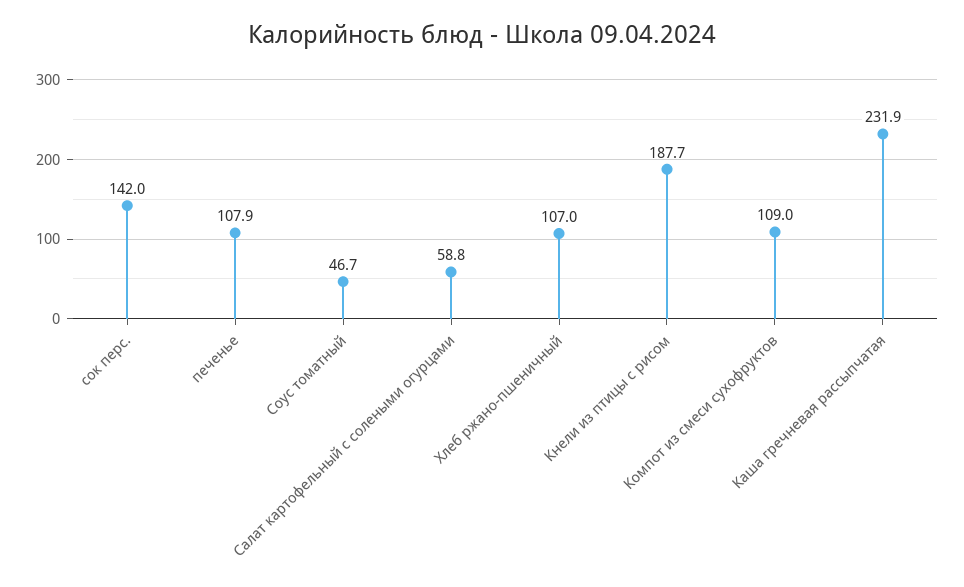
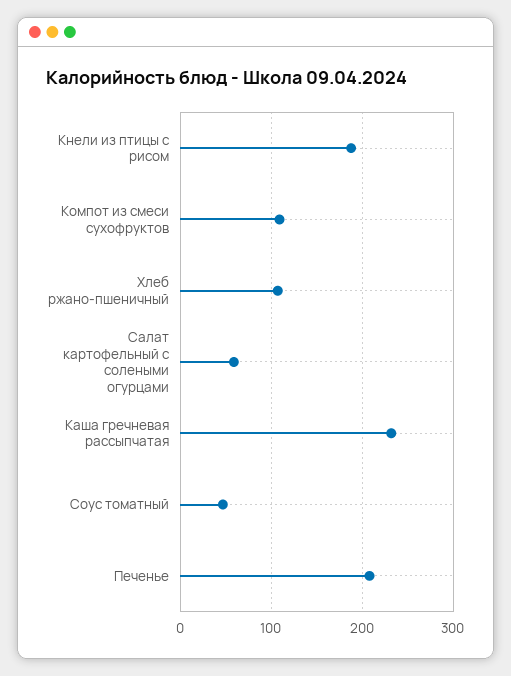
сок перс.: 142 -> none
печенье: 107.9 -> 210

